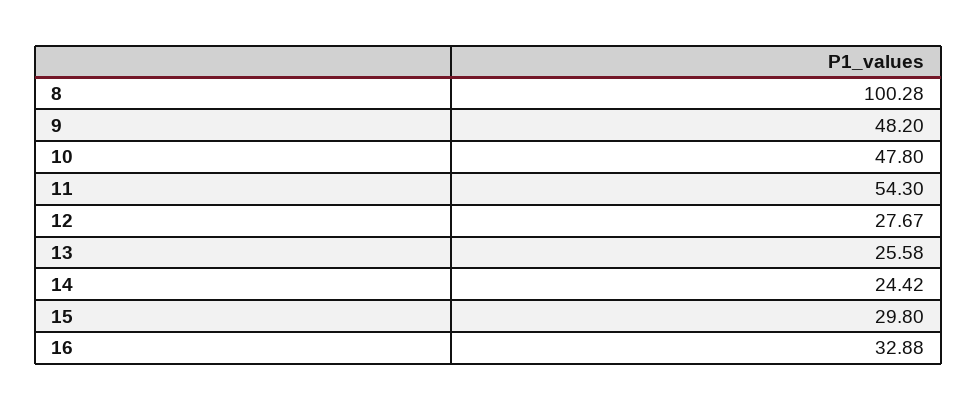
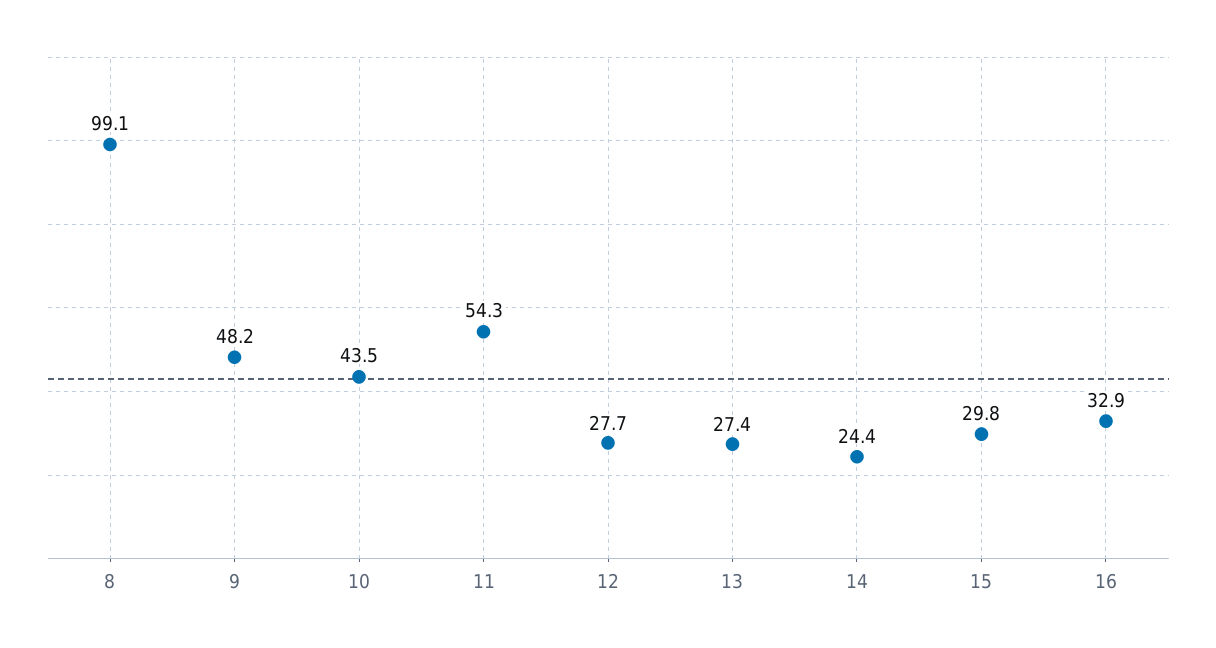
8: 100.28 -> 99.1
10: 47.8 -> 43.5
13: 25.58 -> 27.4

